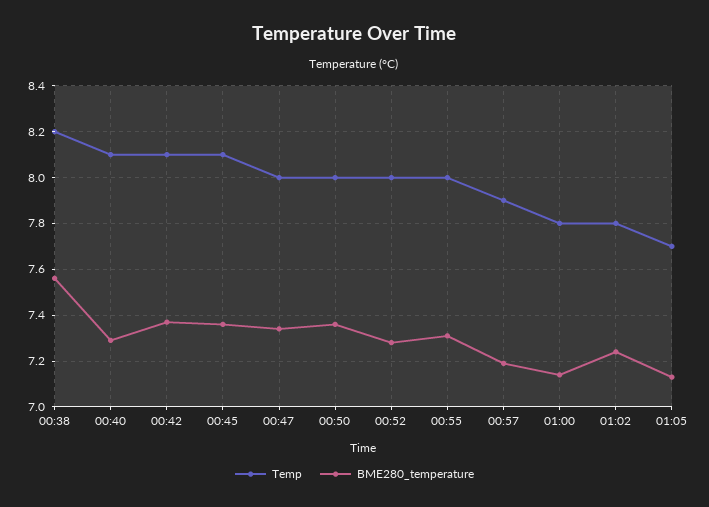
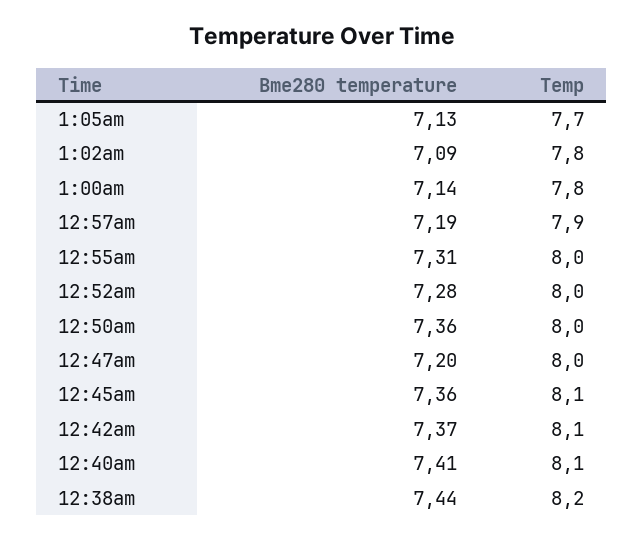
BME280_temperature, 00:38: 7.55 -> 7.44
BME280_temperature, 00:40: 7.3 -> 7.41
BME280_temperature, 00:47: 7.35 -> 7.2
BME280_temperature, 01:02: 7.25 -> 7.09

